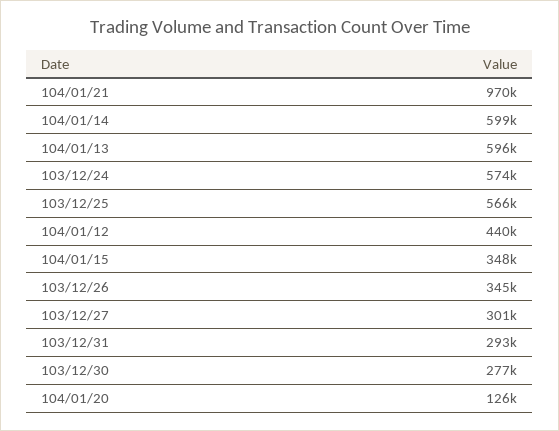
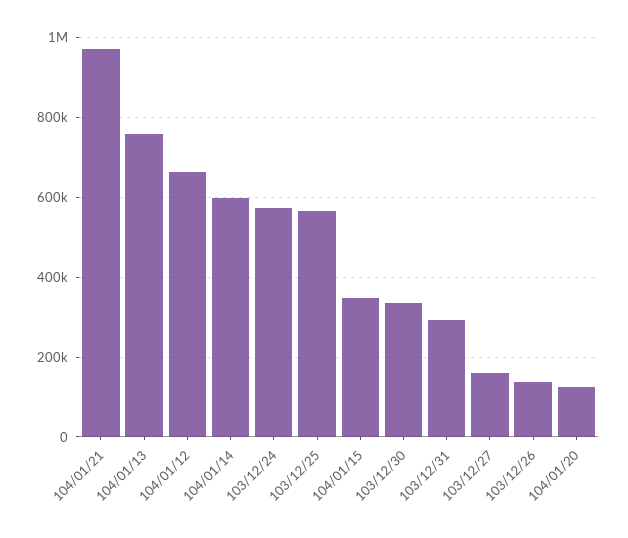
104/01/13: 596000 -> 760000
104/01/12: 440000 -> 660000
103/12/26: 345000 -> 140000
103/12/27: 301000 -> 160000
103/12/30: 277000 -> 340000

